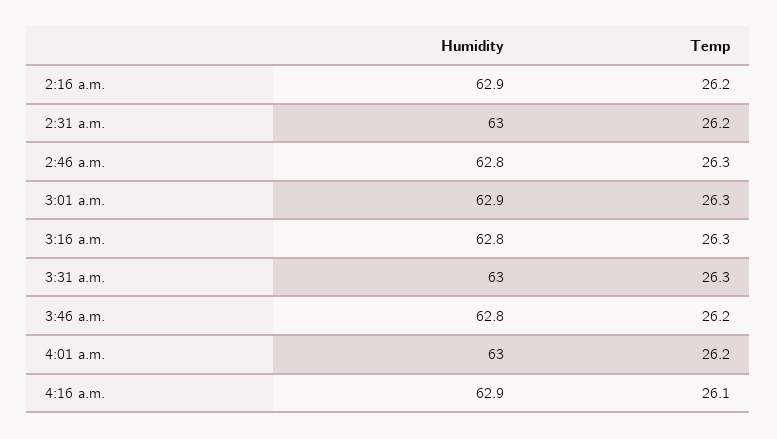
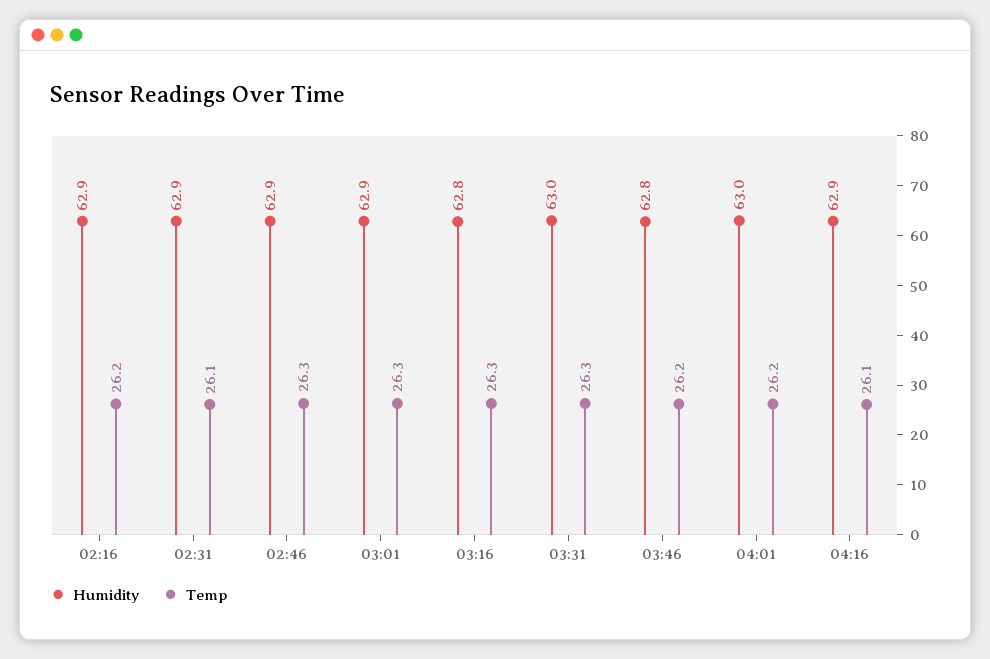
Humidity, 2:31 a.m.: 63 -> 62.9
Temp, 2:31 a.m.: 26.2 -> 26.1
Humidity, 2:46 a.m.: 62.8 -> 62.9

